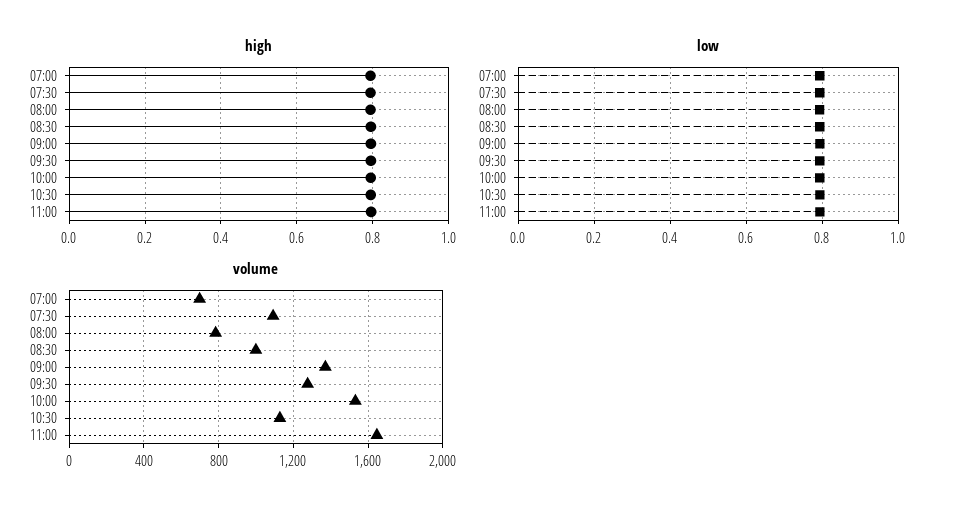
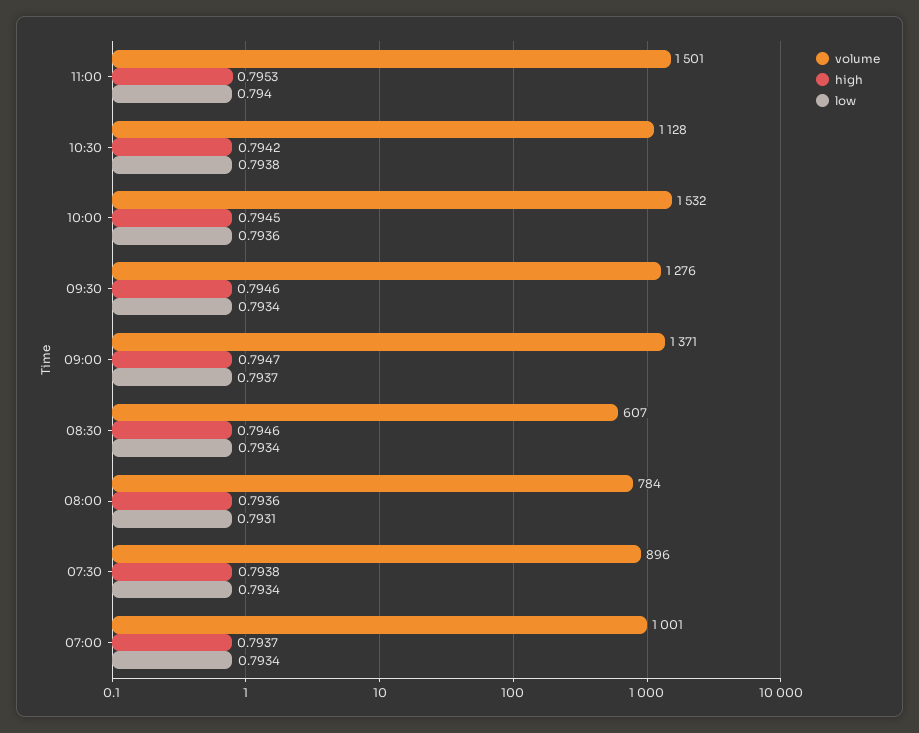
volume, 07:00: 700 -> 1001
volume, 07:30: 1100 -> 896
volume, 08:30: 1000 -> 607
volume, 11:00: 1650 -> 1501

